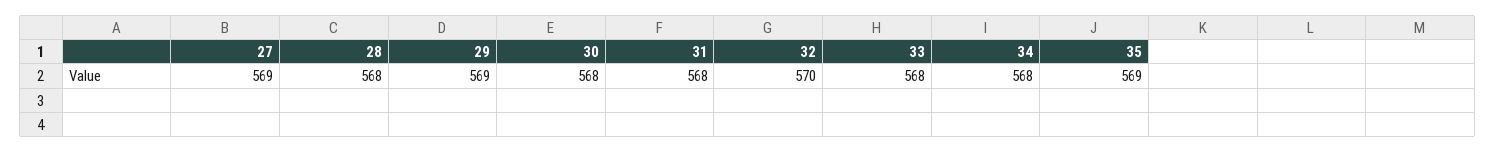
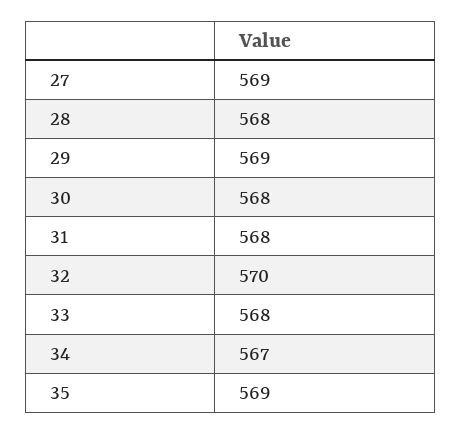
34: 568 -> 567

